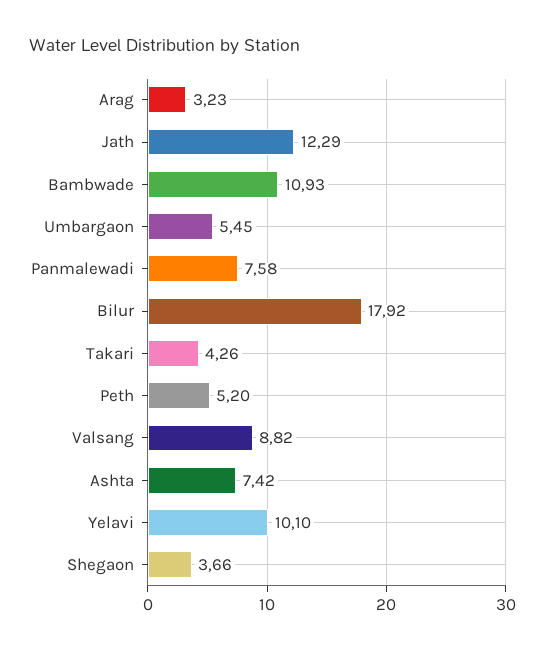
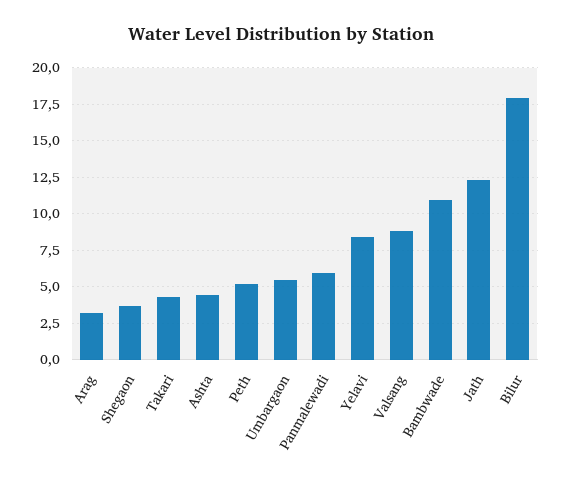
Panmalewadi: 7.58 -> 6
Ashta: 7.42 -> 4.5
Yelavi: 10.1 -> 8.5

